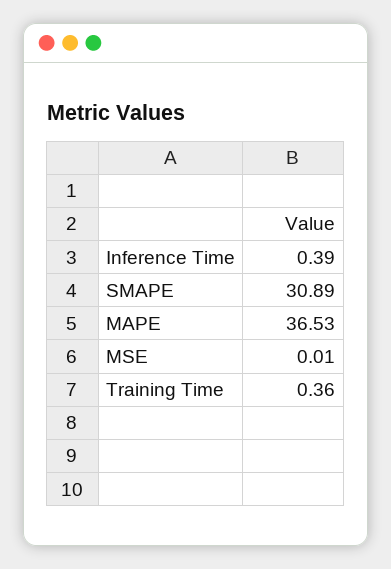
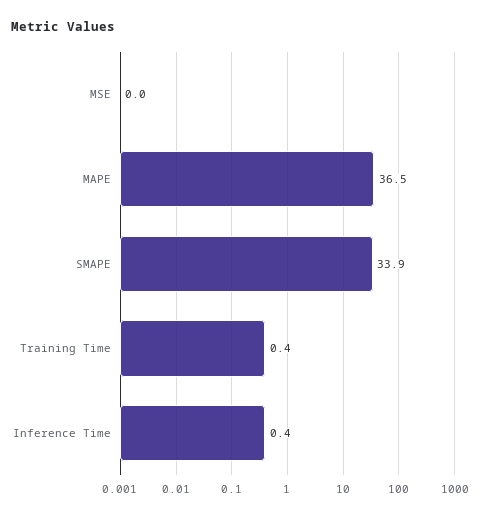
SMAPE: 30.89 -> 33.9

